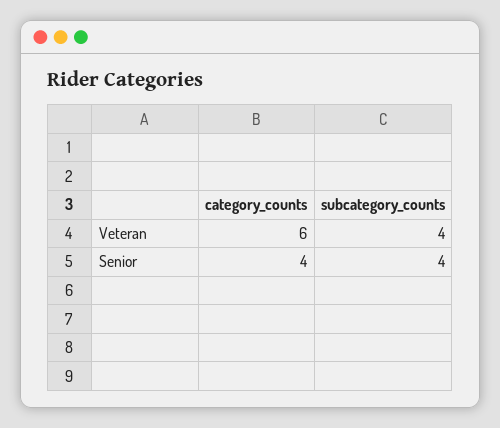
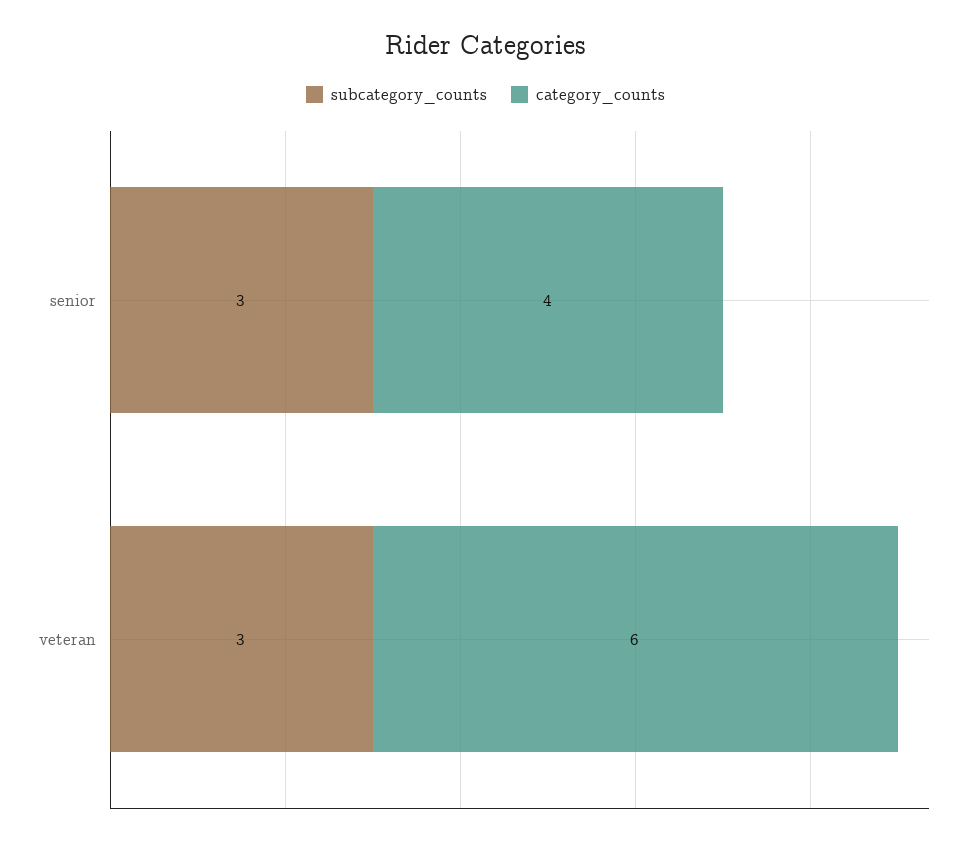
subcategory_counts, Veteran: 4 -> 3
subcategory_counts, Senior: 4 -> 3

